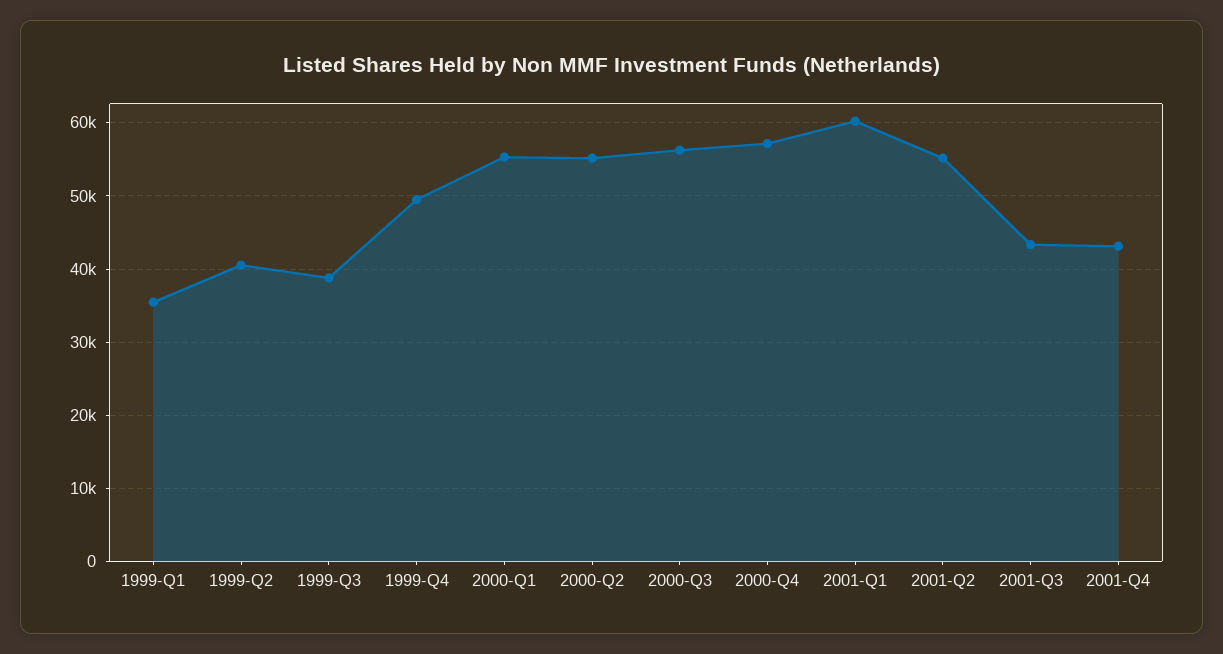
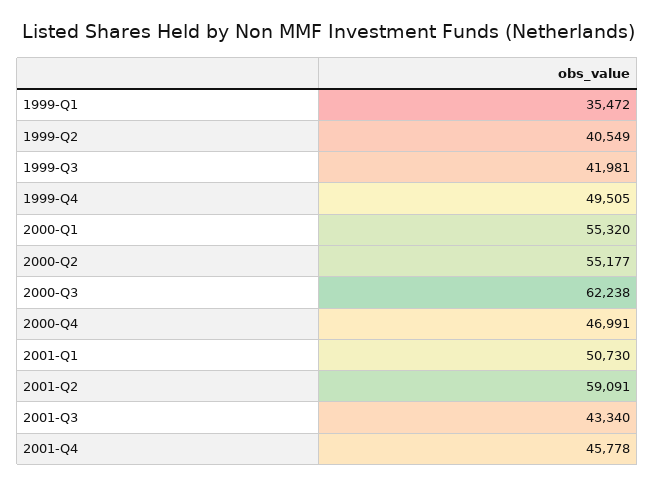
1999-Q3: 39000 -> 41981
2000-Q3: 56000 -> 62238
2000-Q4: 57000 -> 46991
2001-Q1: 60000 -> 50730
2001-Q2: 55000 -> 59091
2001-Q4: 43000 -> 45778

